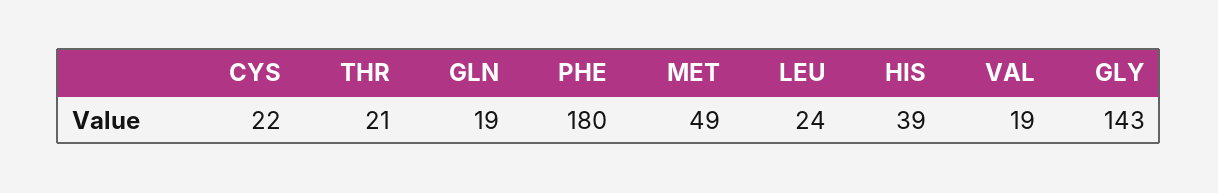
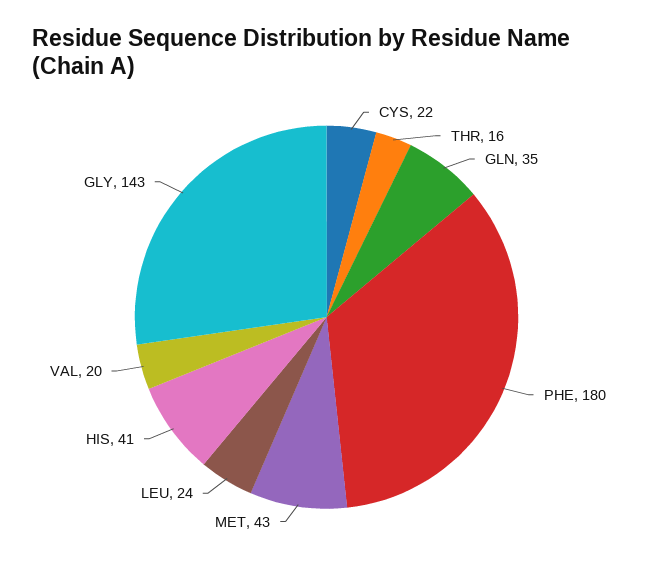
THR: 21 -> 16
GLN: 19 -> 35
MET: 49 -> 43
HIS: 39 -> 41
VAL: 19 -> 20

